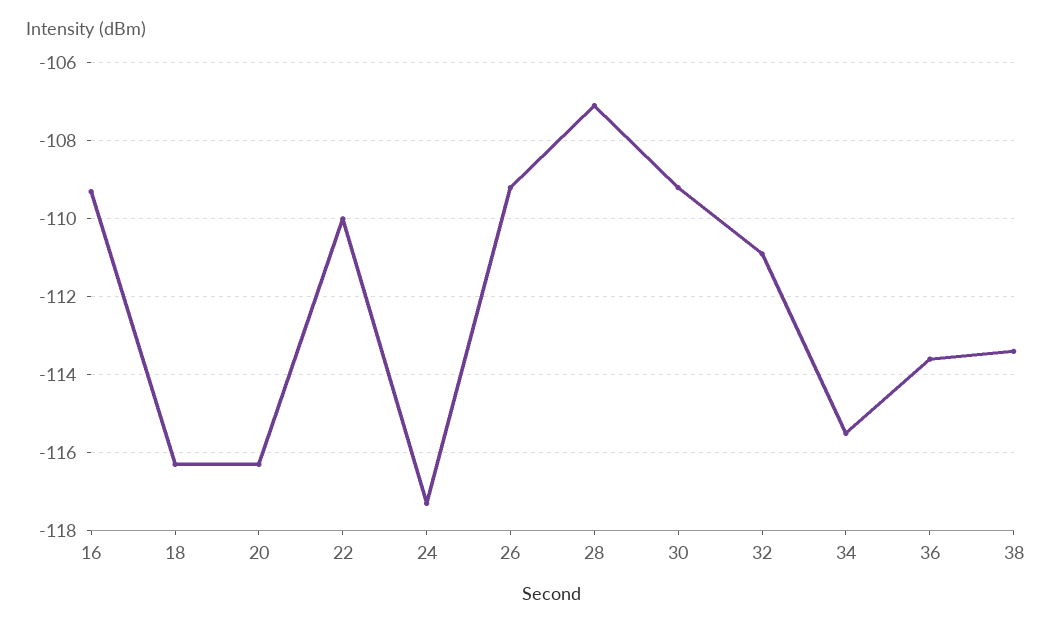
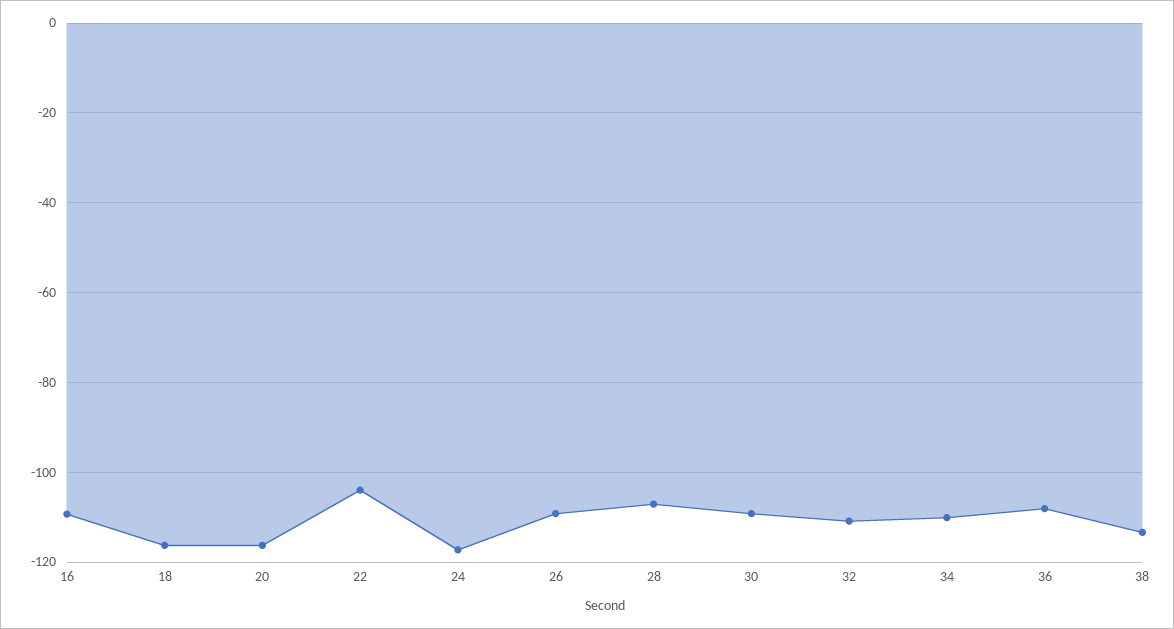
22: -110 -> -104
34: -115.5 -> -110
36: -113.5 -> -108

